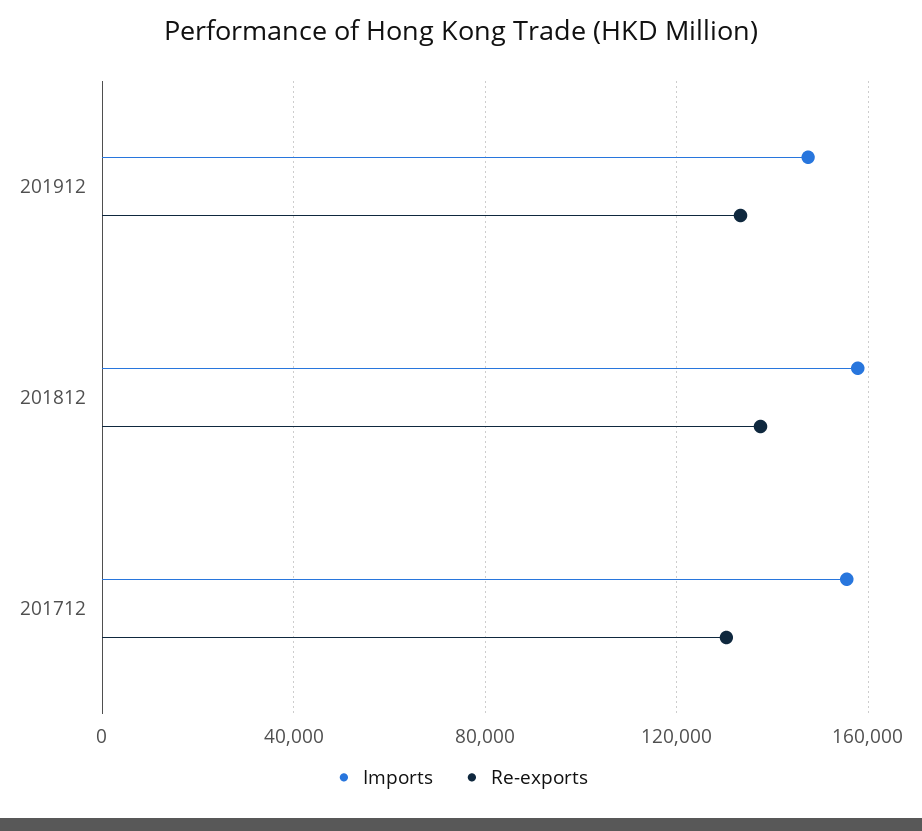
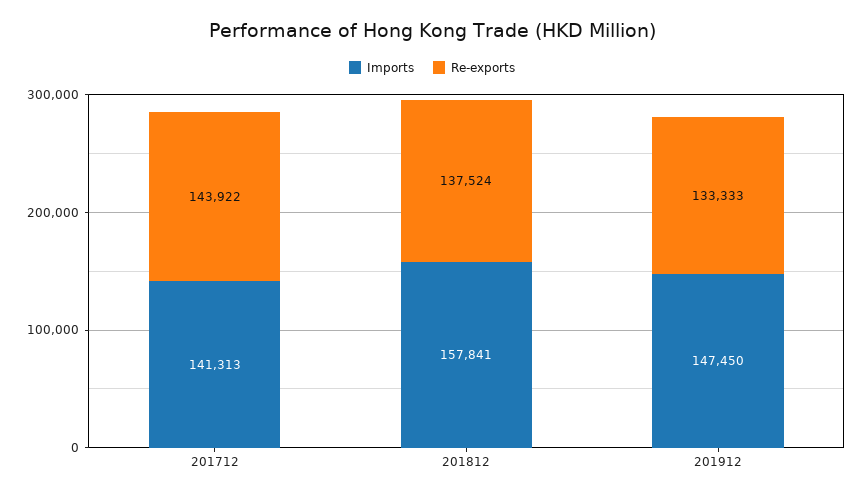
Imports, 201712: 155000 -> 141313
Re-exports, 201712: 130000 -> 143922

